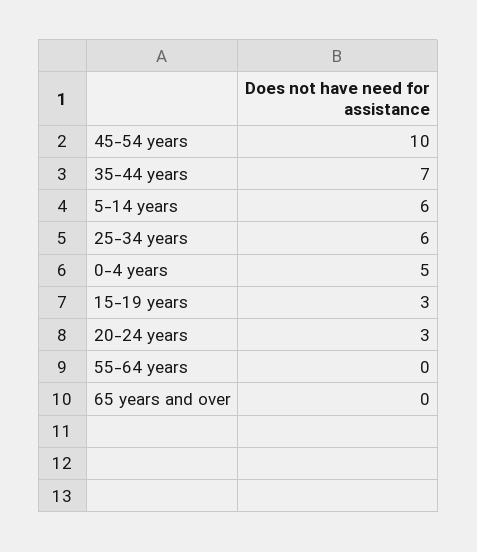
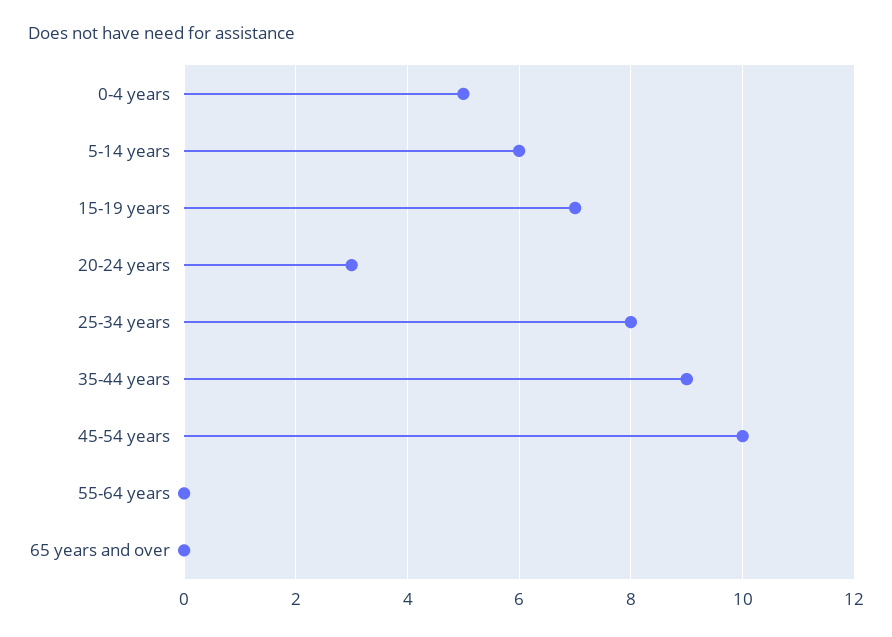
35-44 years: 7 -> 9
25-34 years: 6 -> 8
15-19 years: 3 -> 7

